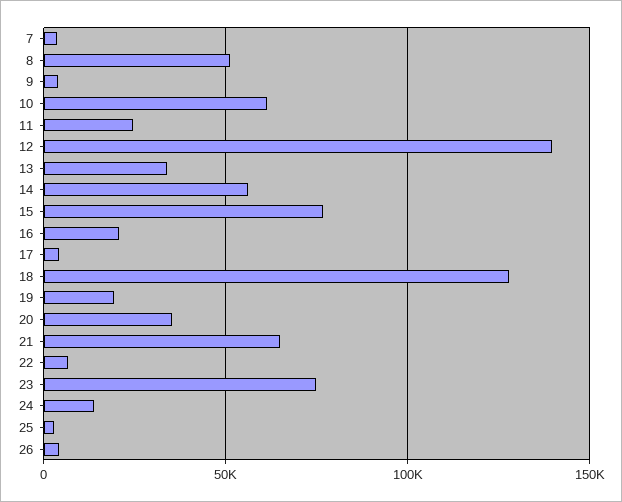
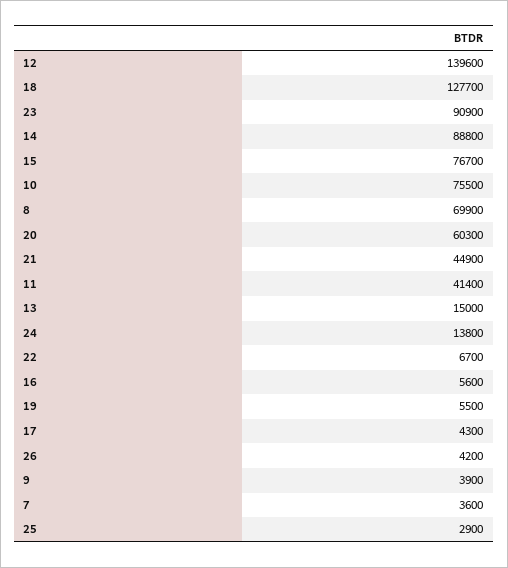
8: 50000 -> 69900
10: 60000 -> 75500
11: 25000 -> 41400
13: 35000 -> 15000
14: 55000 -> 88800
16: 20000 -> 5600
19: 20000 -> 5500
20: 35000 -> 60300
21: 65000 -> 44900
23: 75000 -> 90900

